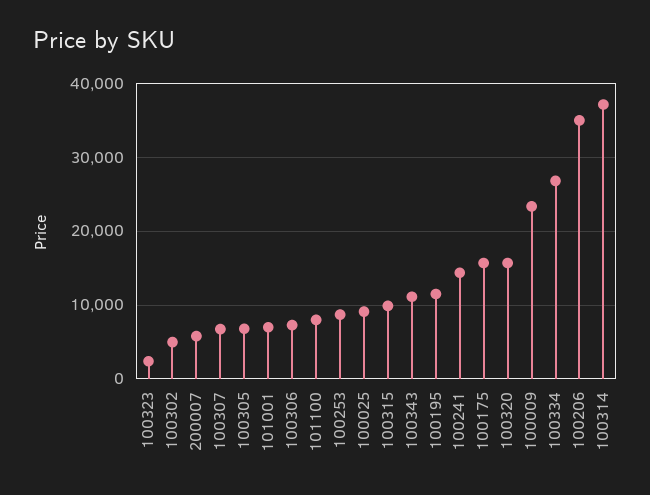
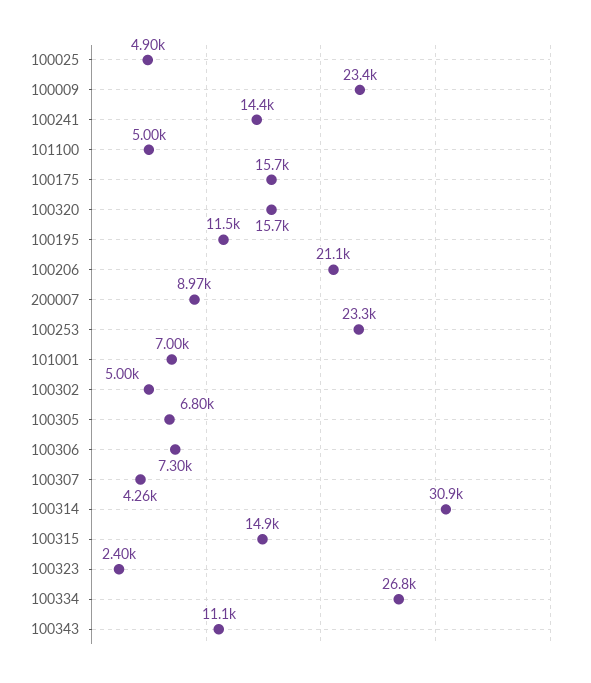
200007: 6000 -> 8970
100307: 7000 -> 4260
101100: 8000 -> 5000
100253: 9000 -> 23300
100025: 9000 -> 4900
100315: 10000 -> 14900
100206: 35000 -> 21100
100314: 37000 -> 30900

